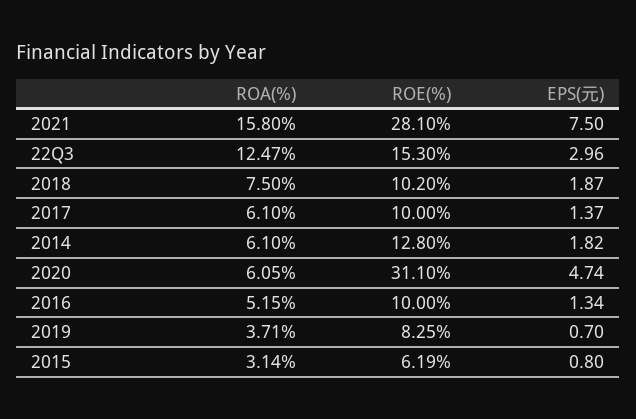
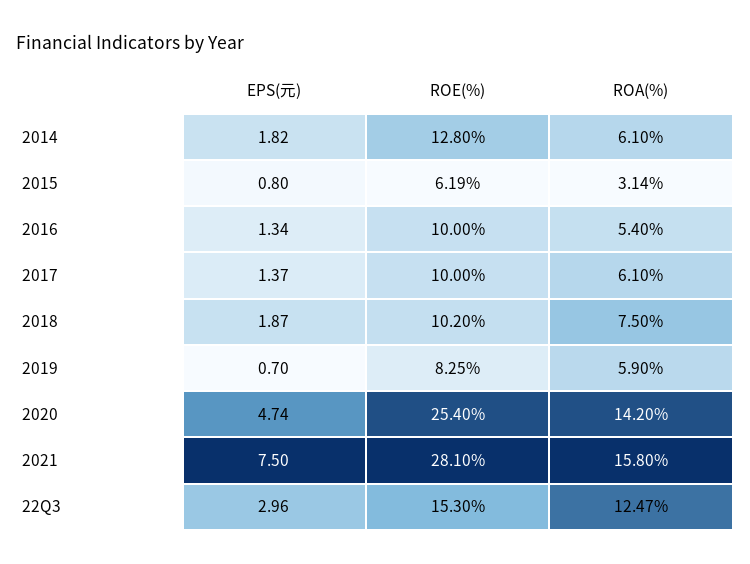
ROA(%), 2020: 6.05 -> 14.2
ROE(%), 2020: 31.1 -> 25.4
ROA(%), 2016: 5.15 -> 5.4
ROA(%), 2019: 3.71 -> 5.9

